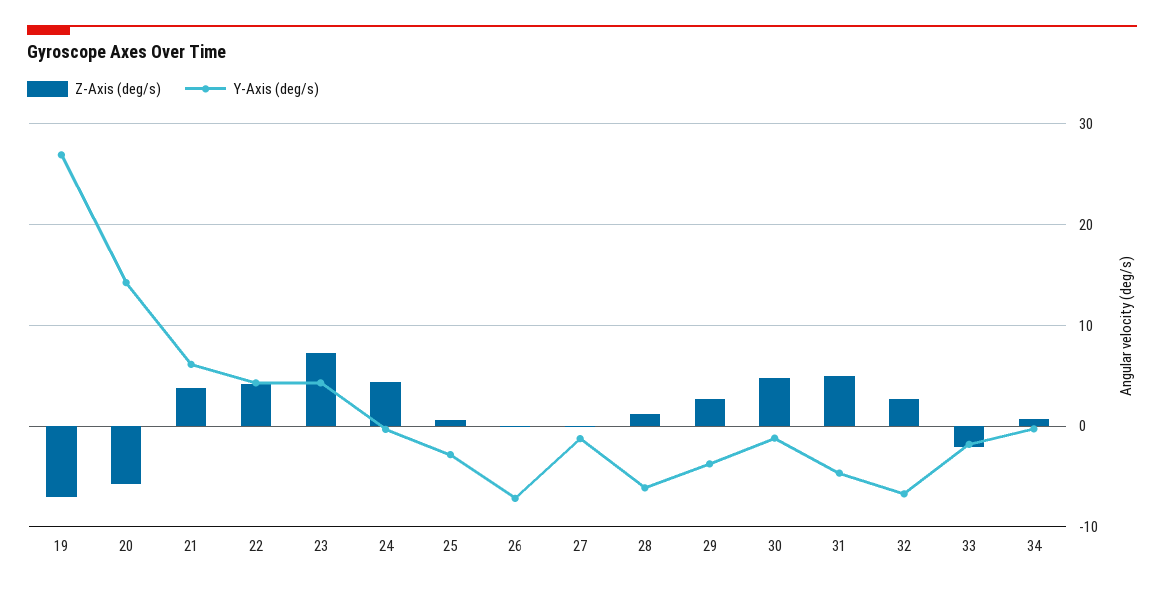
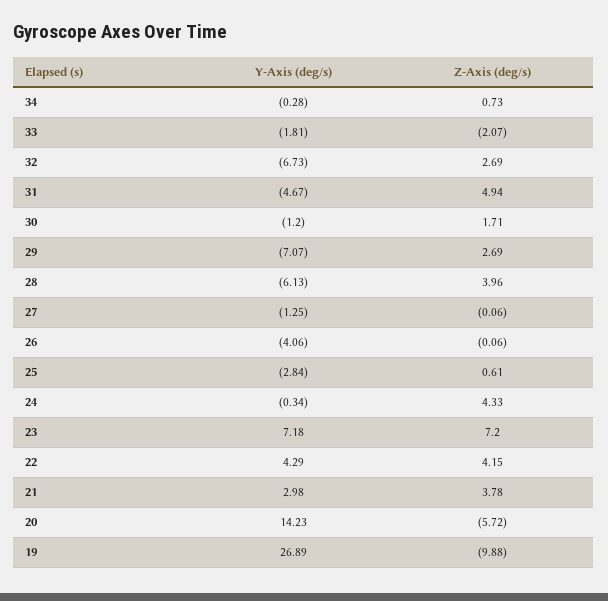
Z-Axis (deg/s), 19: -7 -> -9.88
Y-Axis (deg/s), 21: 6 -> 2.98
Y-Axis (deg/s), 23: 4 -> 7.18
Y-Axis (deg/s), 26: -7 -> -4.06
Z-Axis (deg/s), 28: 1 -> 3.96
Y-Axis (deg/s), 29: -4 -> -7.07
Z-Axis (deg/s), 30: 5 -> 1.71

